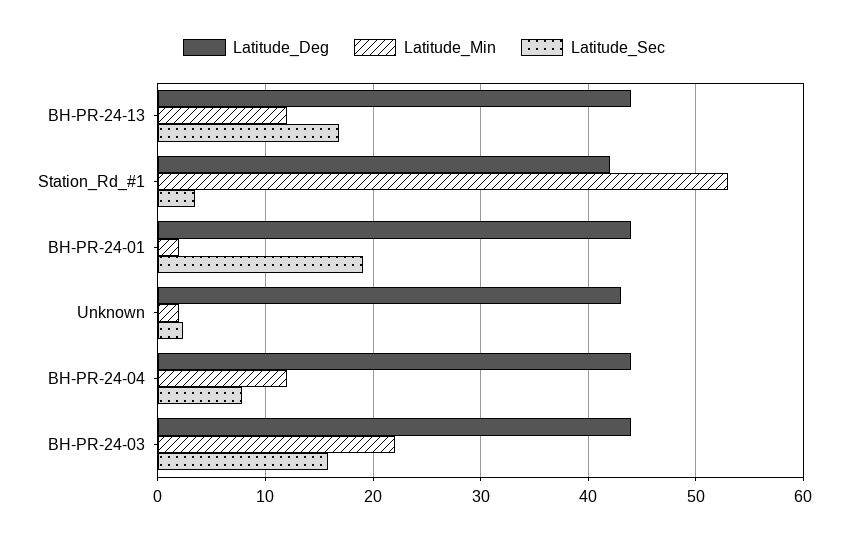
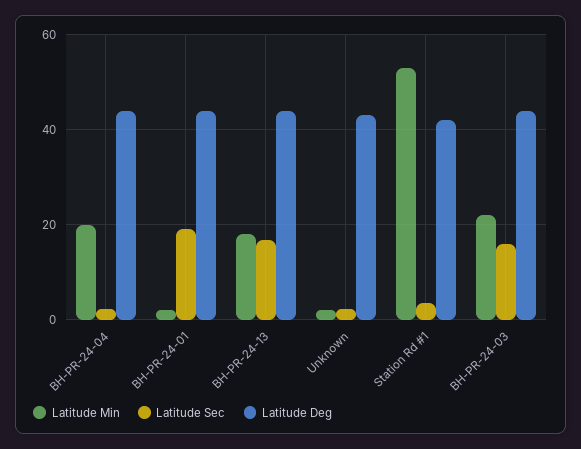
Latitude_Min, BH-PR-24-13: 12 -> 18
Latitude_Min, BH-PR-24-04: 12 -> 20
Latitude_Sec, BH-PR-24-04: 8 -> 2

